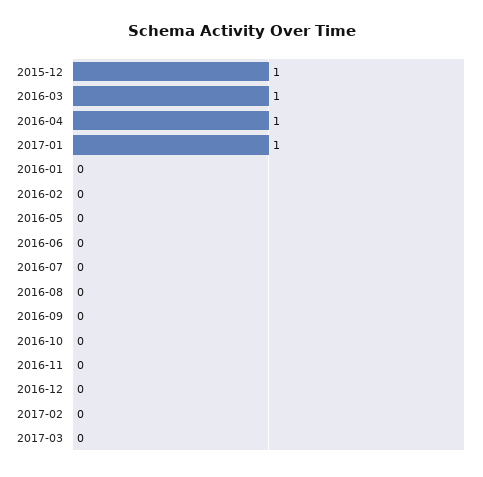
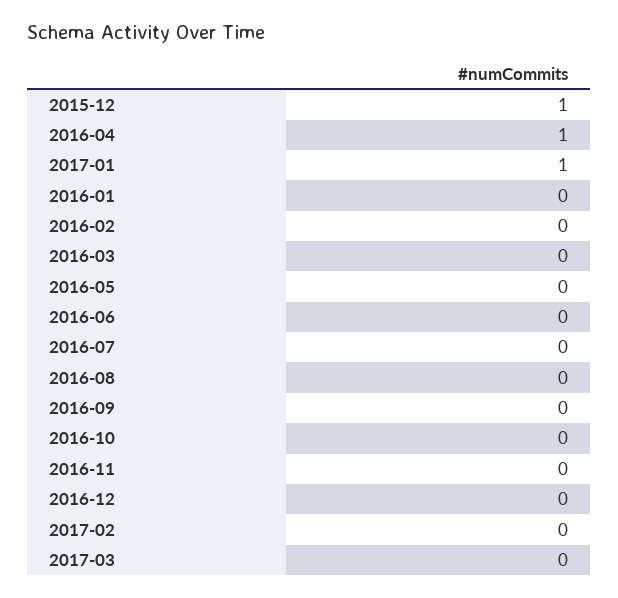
2016-03: 1 -> 0

